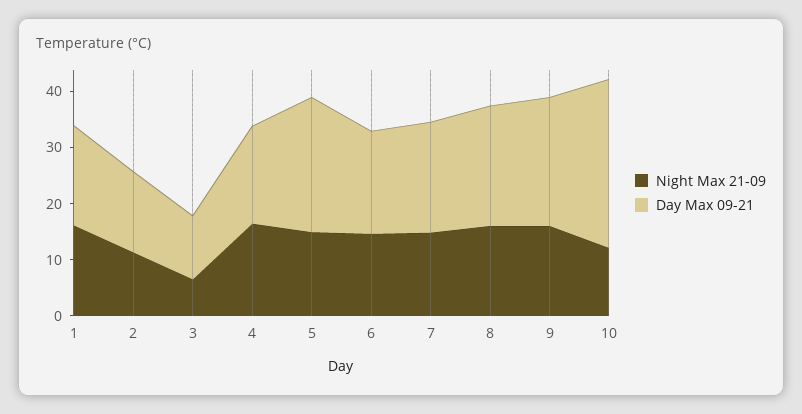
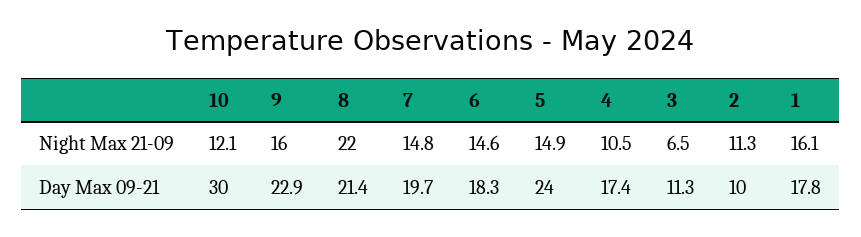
Day Max 09-21, 2: 14 -> 10
Night Max 21-09, 4: 16 -> 10.5
Night Max 21-09, 8: 16 -> 22

